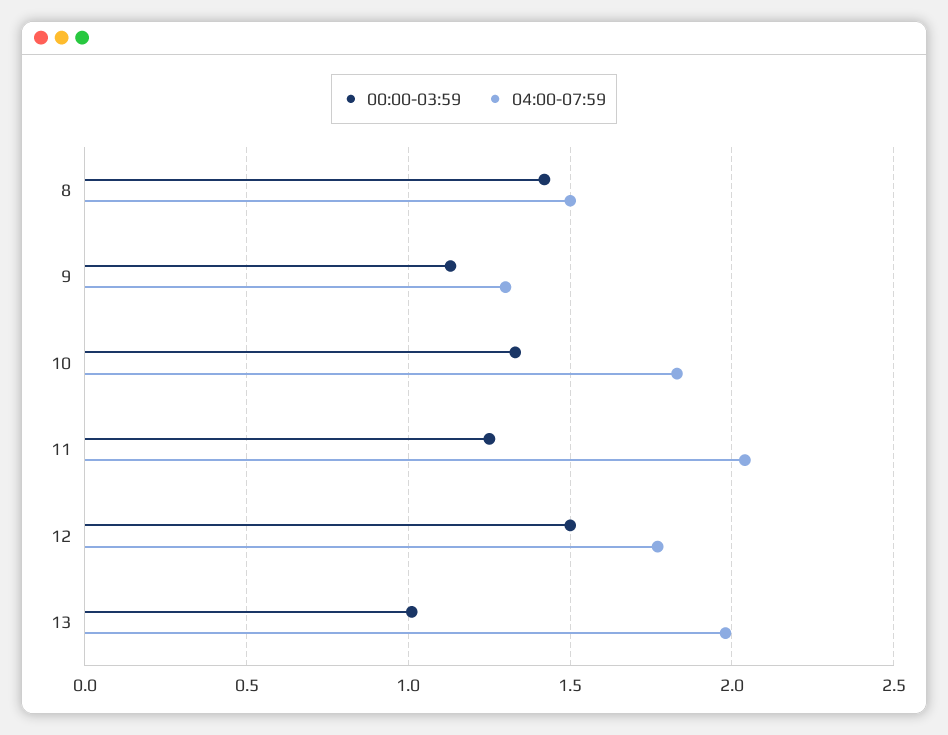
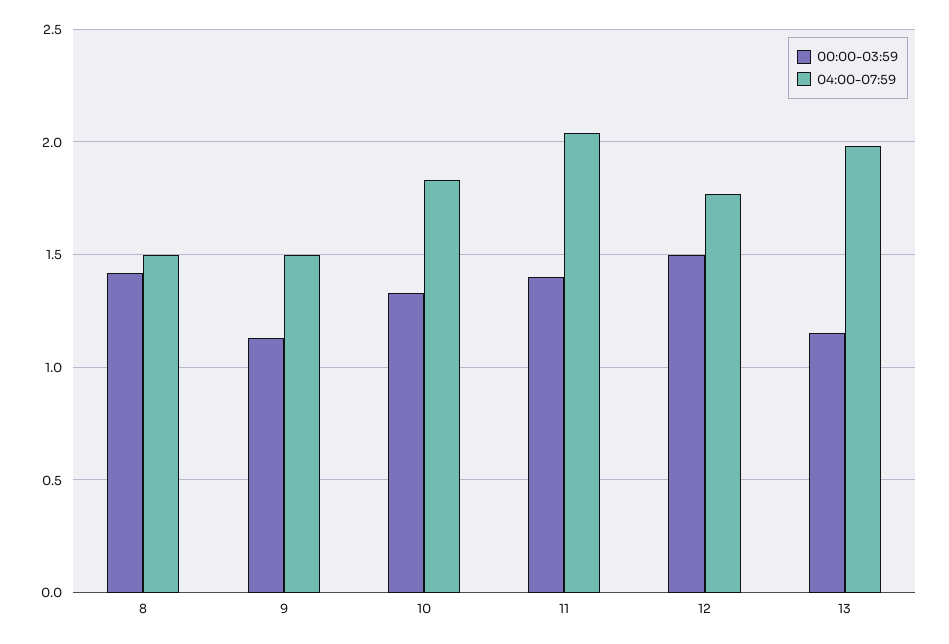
04:00-07:59, 9: 1.3 -> 1.5
00:00-03:59, 11: 1.25 -> 1.4
00:00-03:59, 13: 1 -> 1.15

